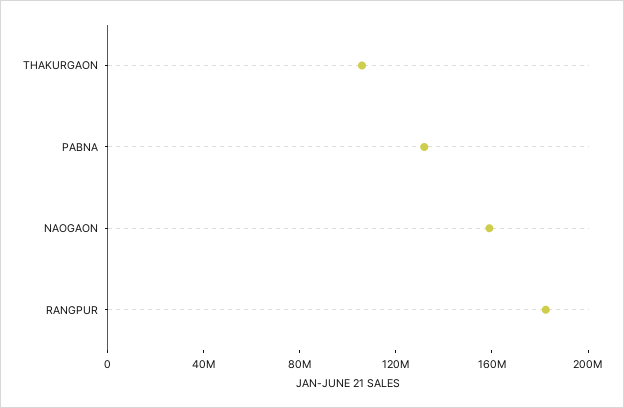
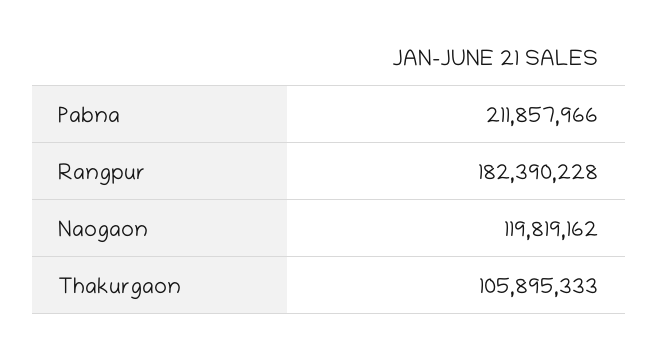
PABNA: 130000000 -> 211857966
NAOGAON: 160000000 -> 119819162

